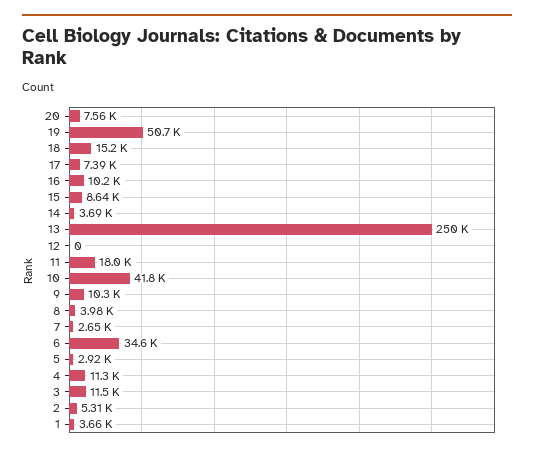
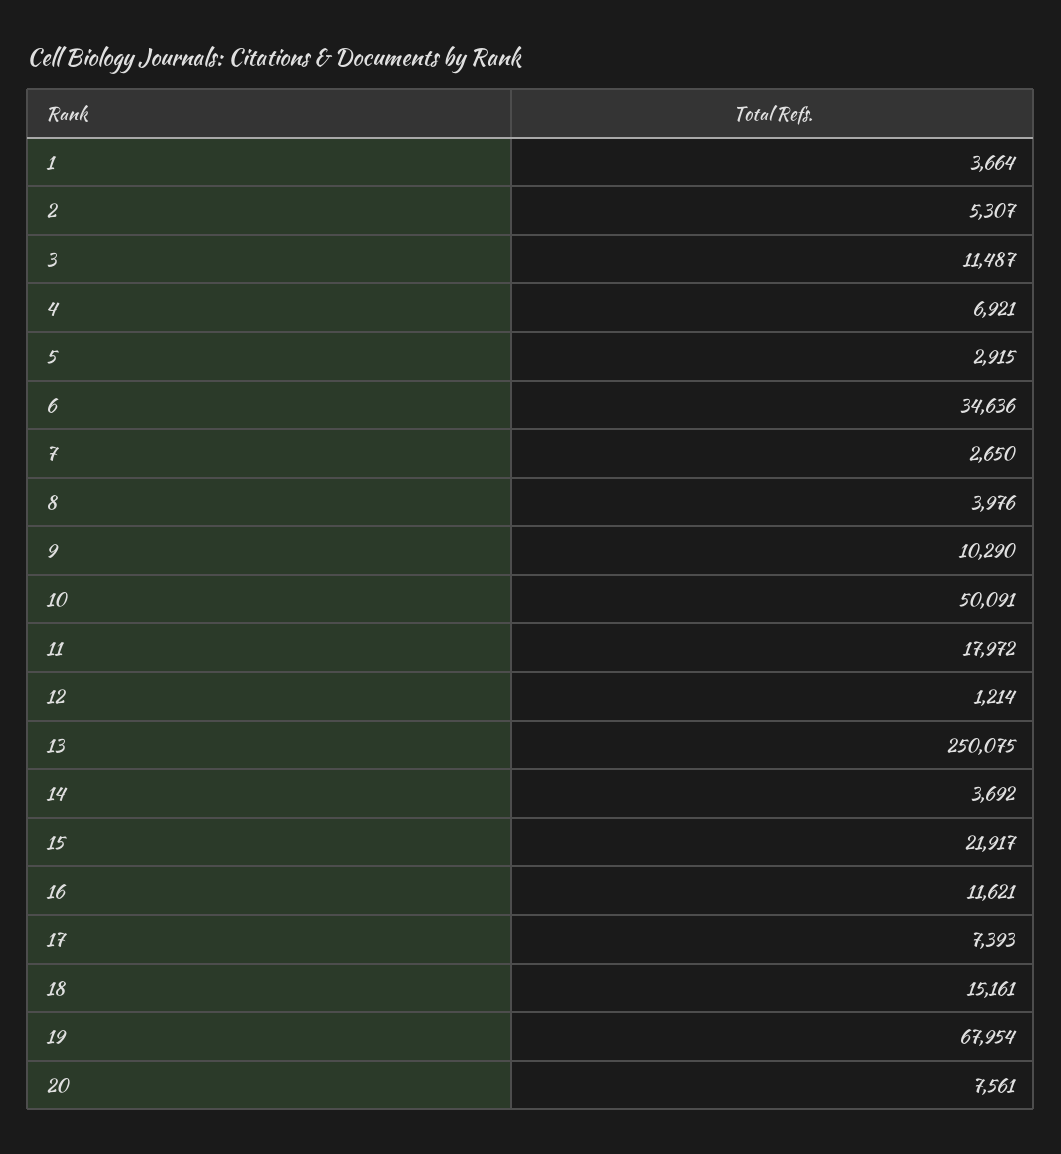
19: 50700 -> 67954
16: 10200 -> 11621
15: 8640 -> 21917
12: 0 -> 1214
10: 41800 -> 50091
4: 11300 -> 6921

